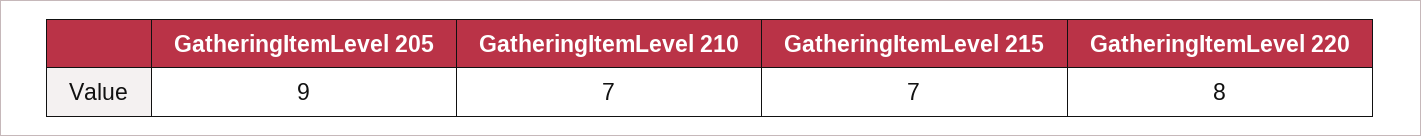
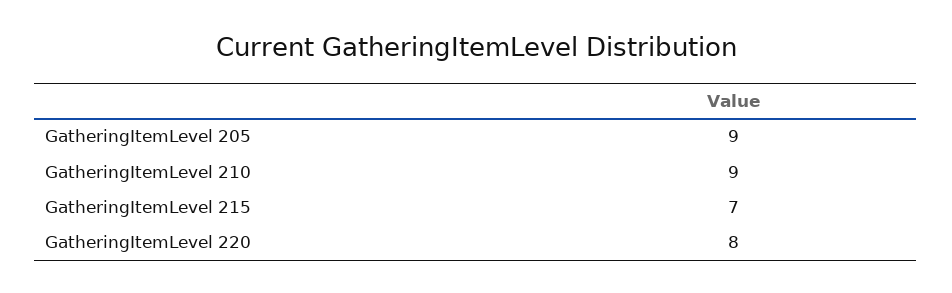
GatheringItemLevel 210: 7 -> 9

